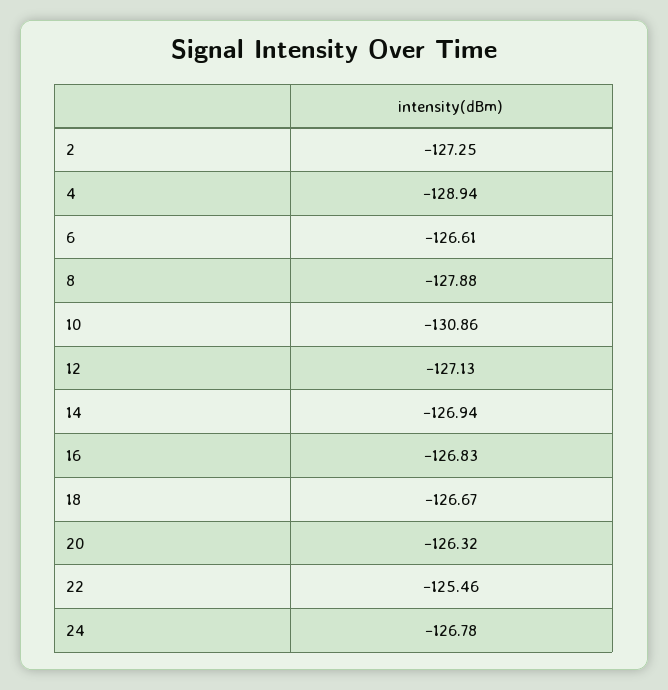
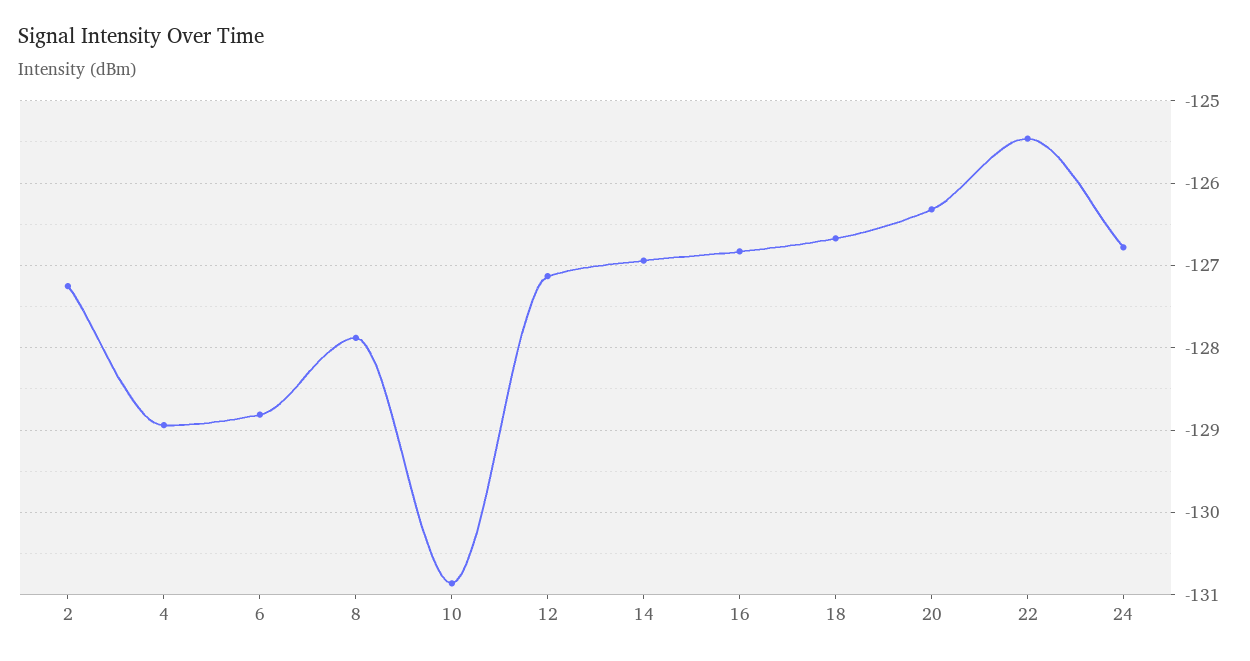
6: -126.61 -> -128.8

